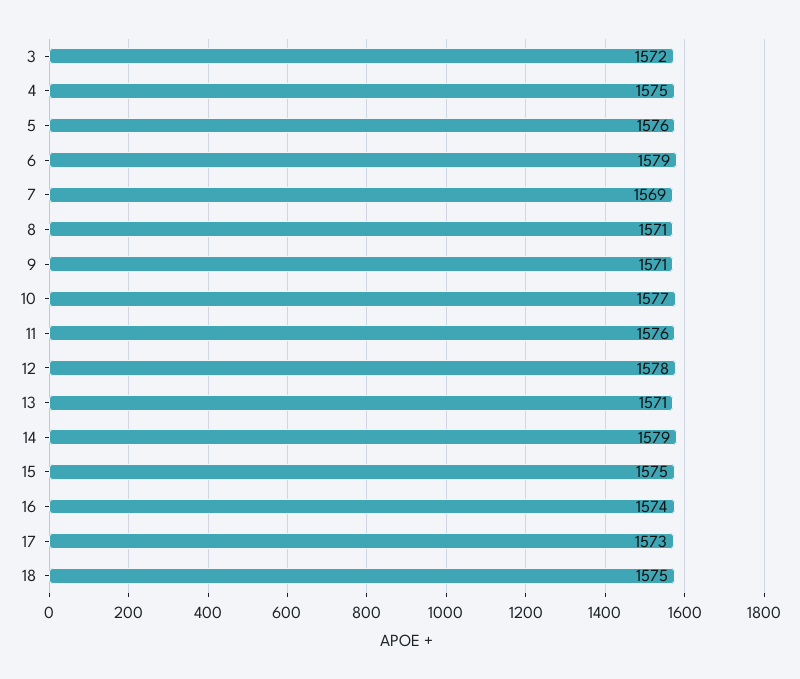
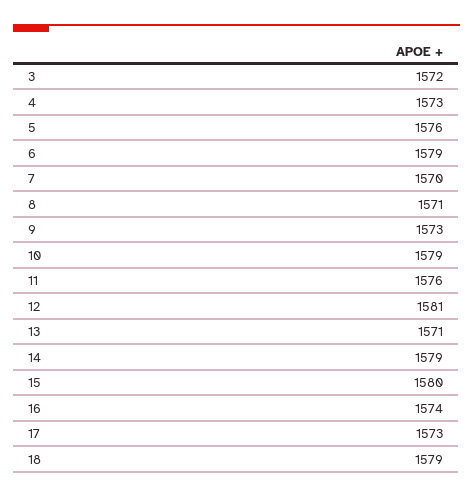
4: 1575 -> 1573
7: 1569 -> 1570
9: 1571 -> 1573
10: 1577 -> 1579
12: 1578 -> 1581
15: 1575 -> 1580
18: 1575 -> 1579

